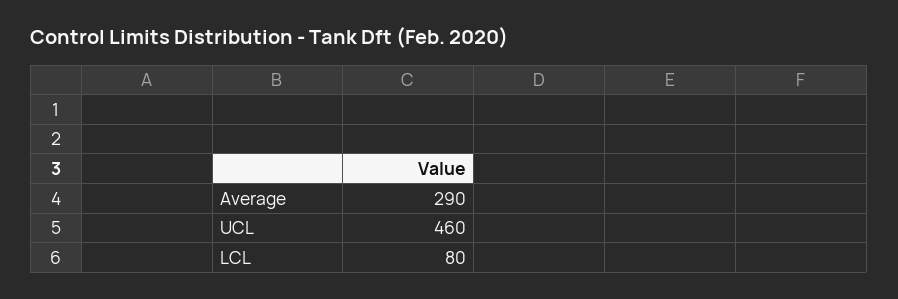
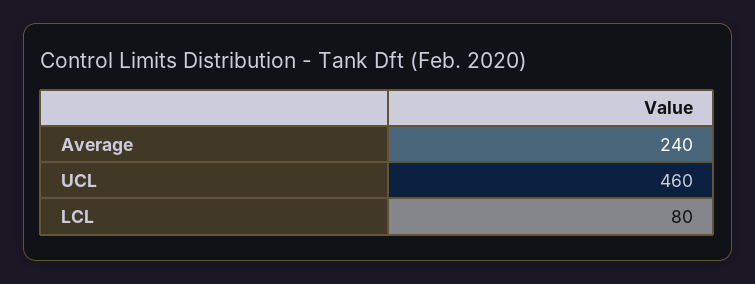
Average: 290 -> 240

